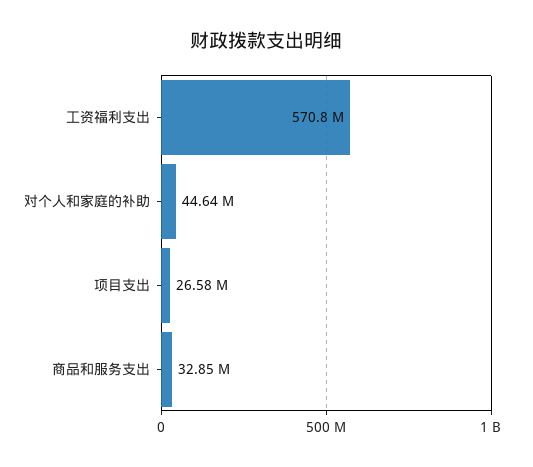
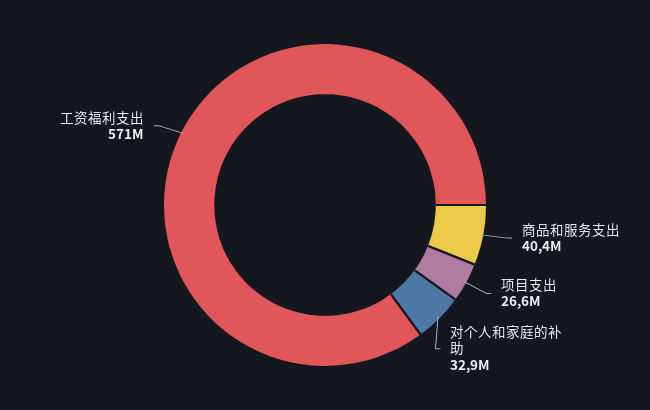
对个人和家庭的补助: 44640000 -> 32900000
商品和服务支出: 32850000 -> 40400000

